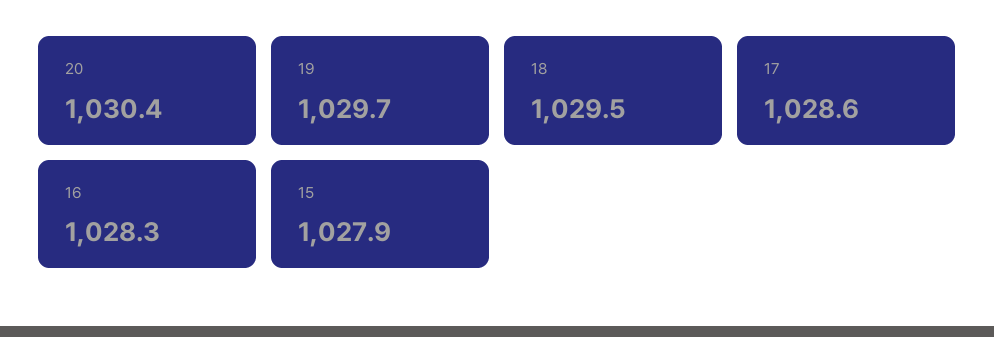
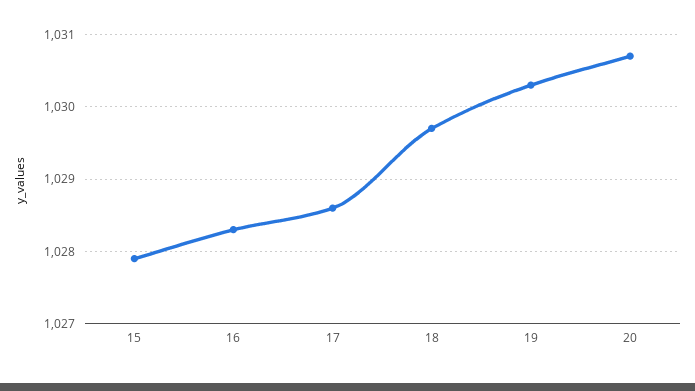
20: 1030.4 -> 1030.7
19: 1029.7 -> 1030.3
18: 1029.5 -> 1029.7

